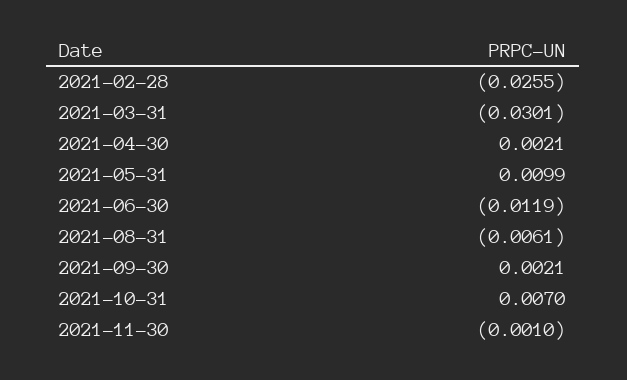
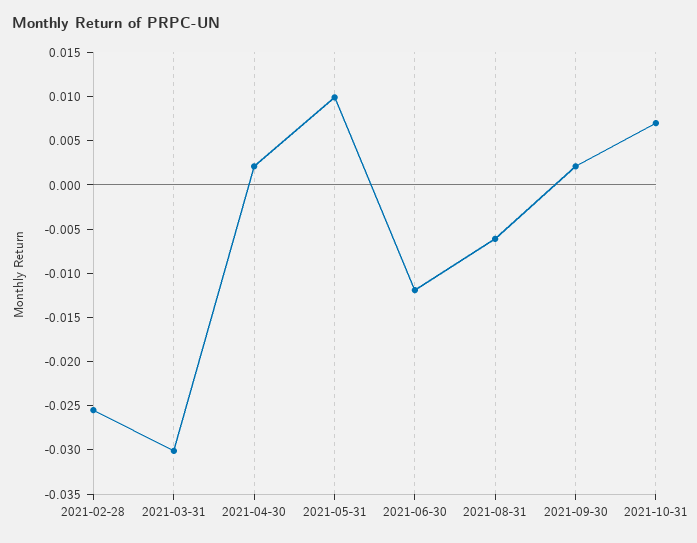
2021-11-30: -0.001 -> none

